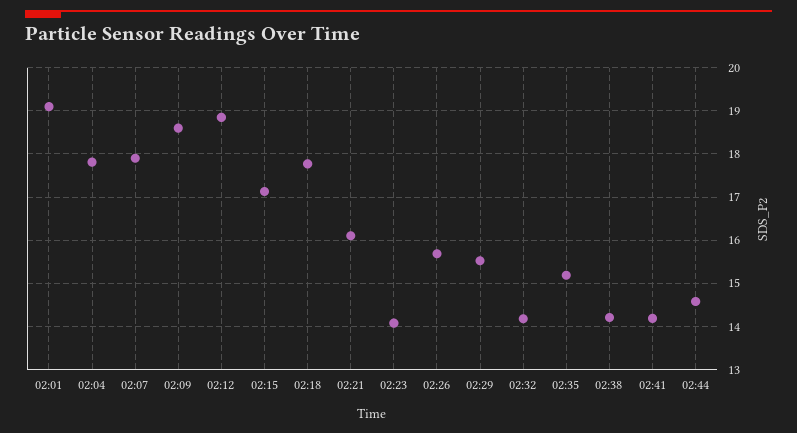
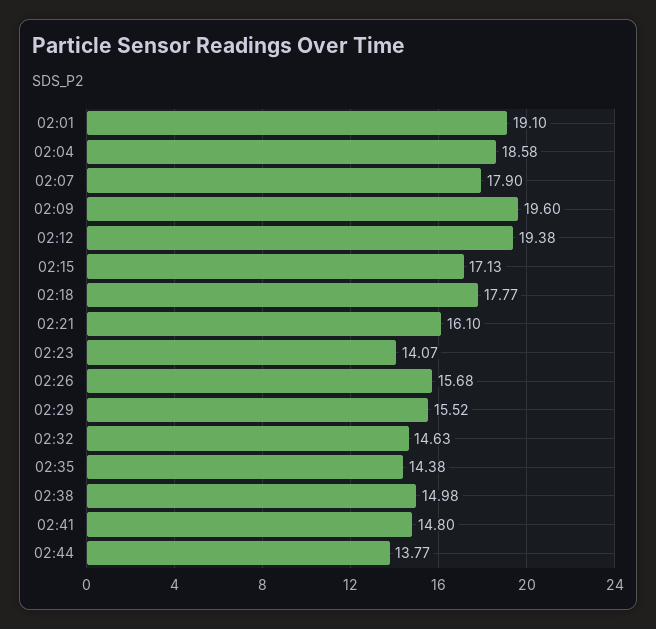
02:04: 17.8 -> 18.58
02:09: 18.6 -> 19.6
02:12: 18.8 -> 19.38
02:32: 14.2 -> 14.63
02:35: 15.2 -> 14.38
02:38: 14.2 -> 14.98
02:41: 14.2 -> 14.8
02:44: 14.6 -> 13.77

